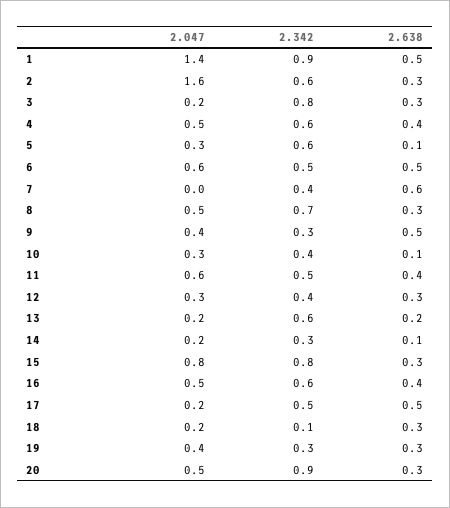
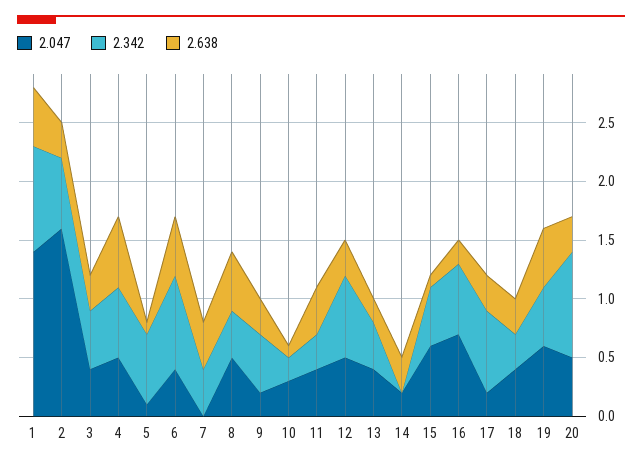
2.047, 3: 0.2 -> 0.4
2.342, 3: 0.8 -> 0.5
2.638, 4: 0.4 -> 0.6
2.047, 5: 0.3 -> 0.1
2.047, 6: 0.6 -> 0.4
2.342, 6: 0.5 -> 0.8
2.638, 7: 0.6 -> 0.4
2.342, 8: 0.7 -> 0.4
2.638, 8: 0.3 -> 0.5
2.047, 9: 0.4 -> 0.2
2.342, 9: 0.3 -> 0.5
2.638, 9: 0.5 -> 0.3
2.342, 10: 0.4 -> 0.2
2.047, 11: 0.6 -> 0.4
2.342, 11: 0.5 -> 0.3
2.047, 12: 0.3 -> 0.5
2.342, 12: 0.4 -> 0.7
2.047, 13: 0.2 -> 0.4
2.342, 13: 0.6 -> 0.4
2.342, 14: 0.3 -> 0
2.638, 14: 0.1 -> 0.3
2.047, 15: 0.8 -> 0.6
2.342, 15: 0.8 -> 0.5
2.638, 15: 0.3 -> 0.1
2.047, 16: 0.5 -> 0.7
2.638, 16: 0.4 -> 0.2
2.342, 17: 0.5 -> 0.7
2.638, 17: 0.5 -> 0.3
2.047, 18: 0.2 -> 0.4
2.342, 18: 0.1 -> 0.3
2.047, 19: 0.4 -> 0.6
2.342, 19: 0.3 -> 0.5
2.638, 19: 0.3 -> 0.5

